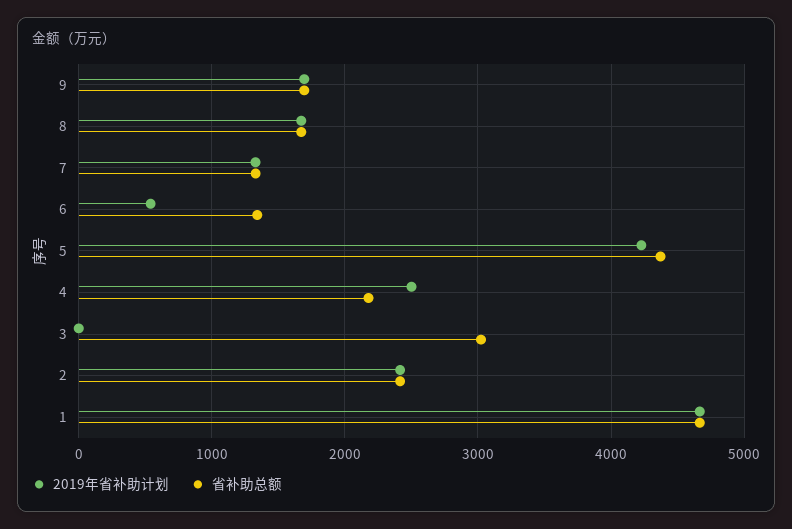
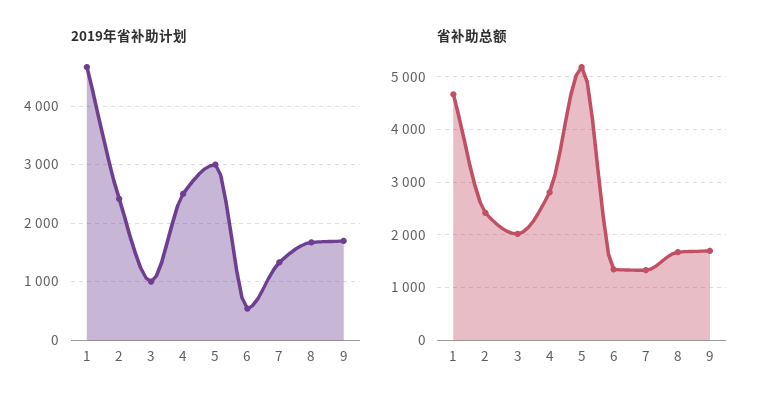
2019年省补助计划, 5: 4200 -> 3000
省补助总额, 5: 4400 -> 5200
省补助总额, 4: 2200 -> 2800
2019年省补助计划, 3: 0 -> 1000
省补助总额, 3: 3000 -> 2000

